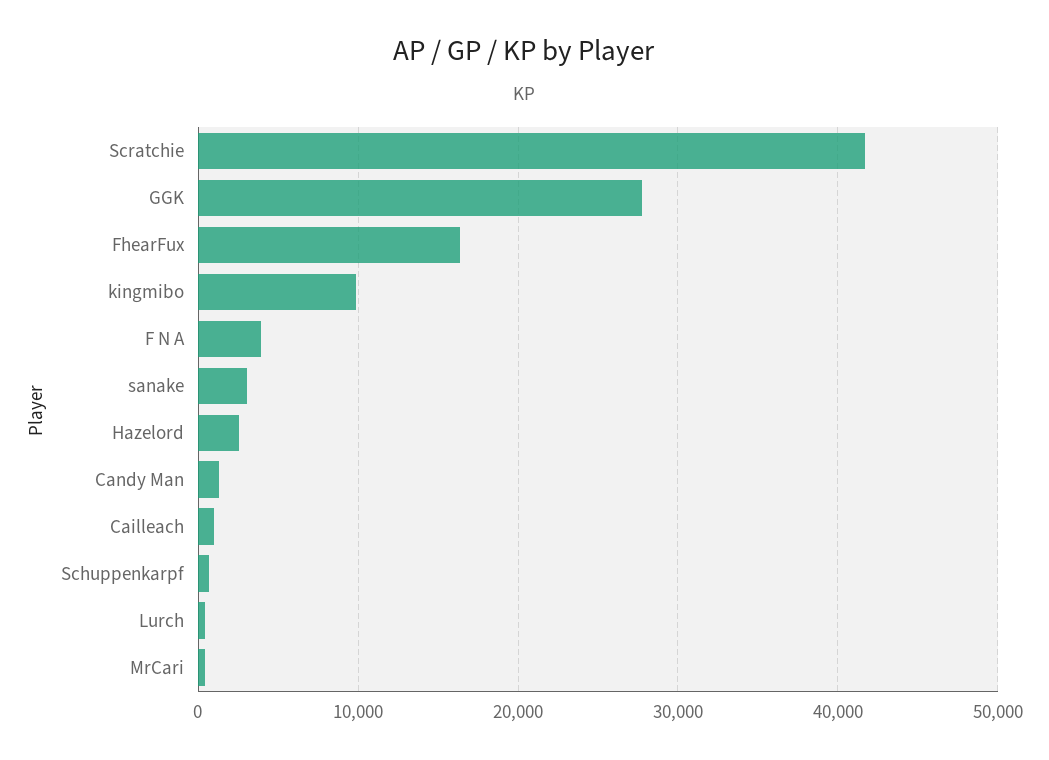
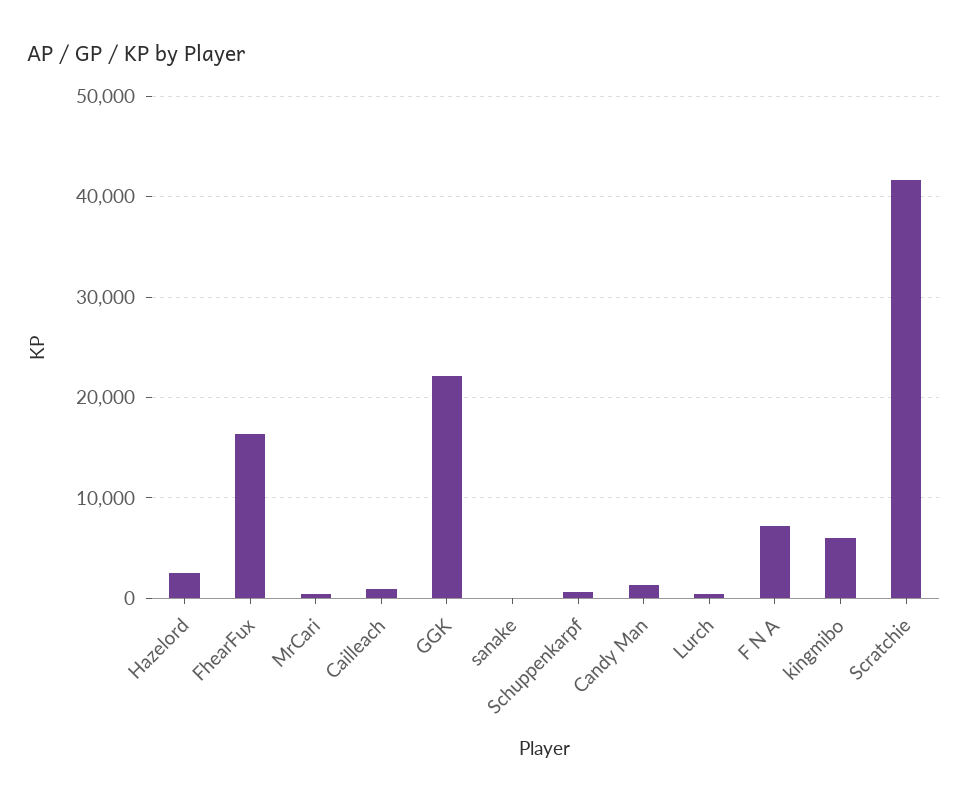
GGK: 28000 -> 22000
kingmibo: 10000 -> 6000
F N A: 4000 -> 7000
sanake: 3000 -> 0

